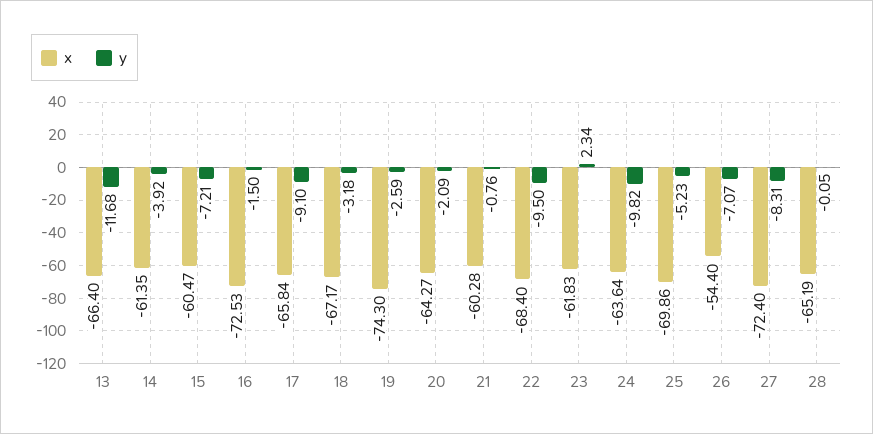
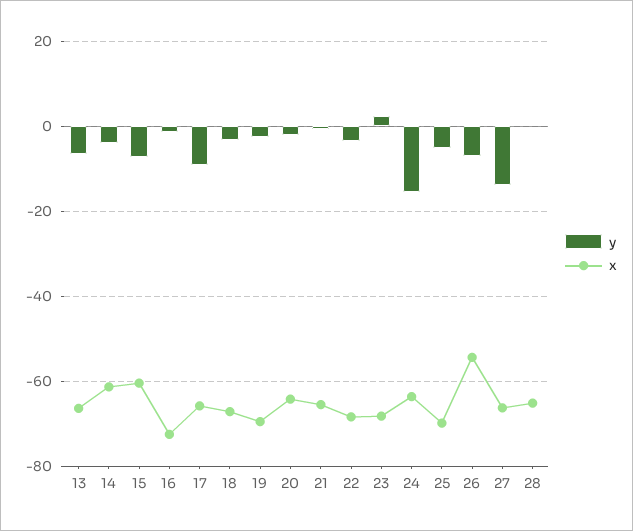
y, 13: -11.68 -> -6
x, 19: -74.3 -> -70
x, 21: -60.28 -> -66
y, 22: -9.5 -> -4
x, 23: -61.83 -> -68
y, 24: -9.82 -> -16
x, 27: -72.4 -> -66
y, 27: -8.31 -> -14

